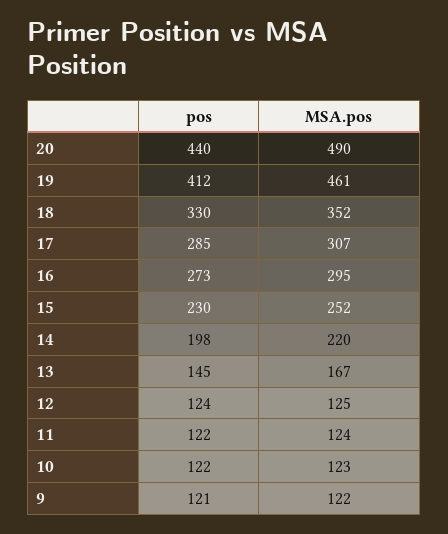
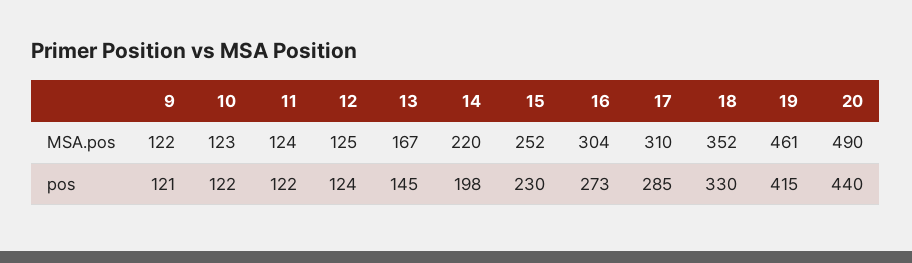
pos, 19: 412 -> 415
MSA.pos, 17: 307 -> 310
MSA.pos, 16: 295 -> 304

